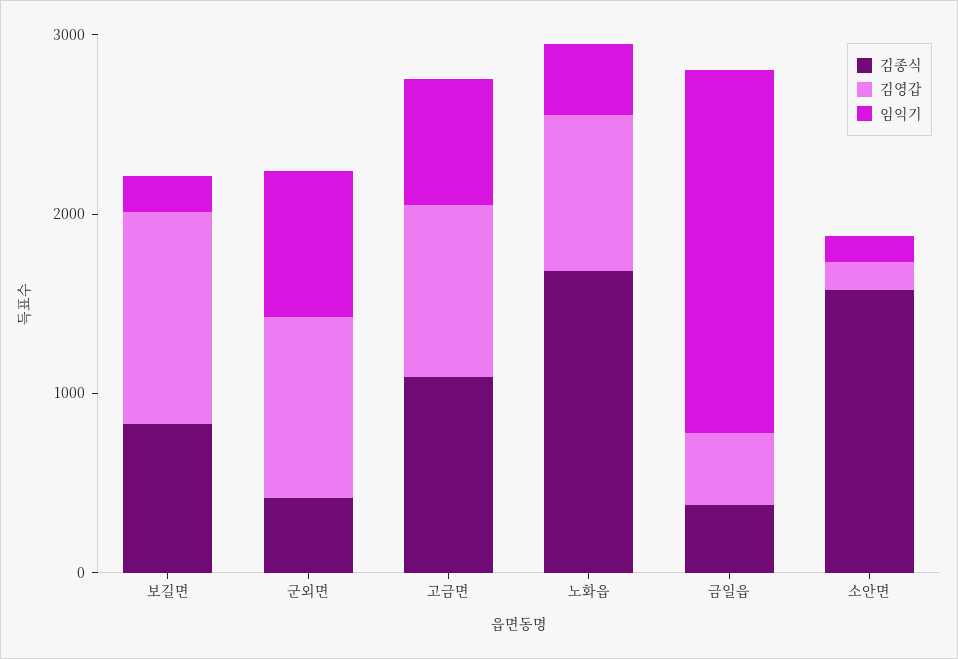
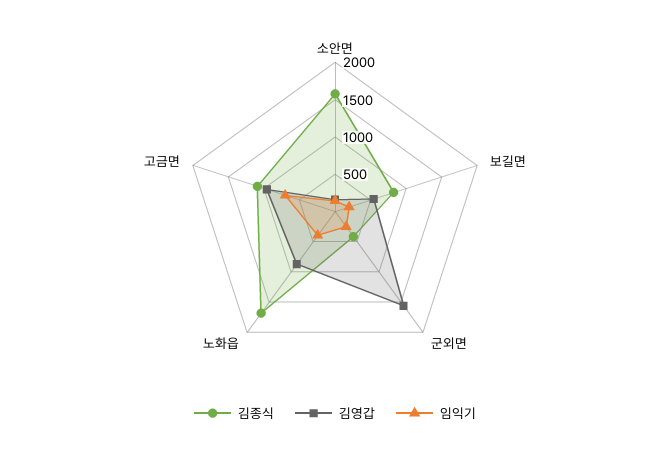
김영갑, 보길면: 1200 -> 500
김영갑, 군외면: 1000 -> 1500
임익기, 군외면: 800 -> 250
김종식, 금일읍: 400 -> none
김영갑, 금일읍: 400 -> none
임익기, 금일읍: 2000 -> none

